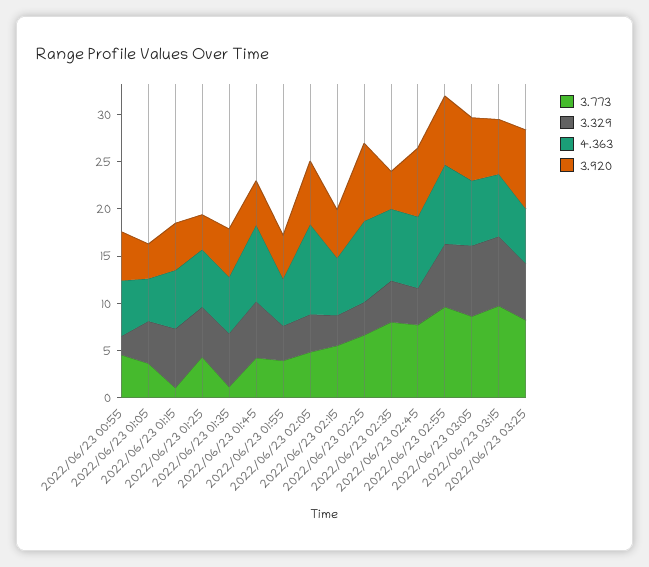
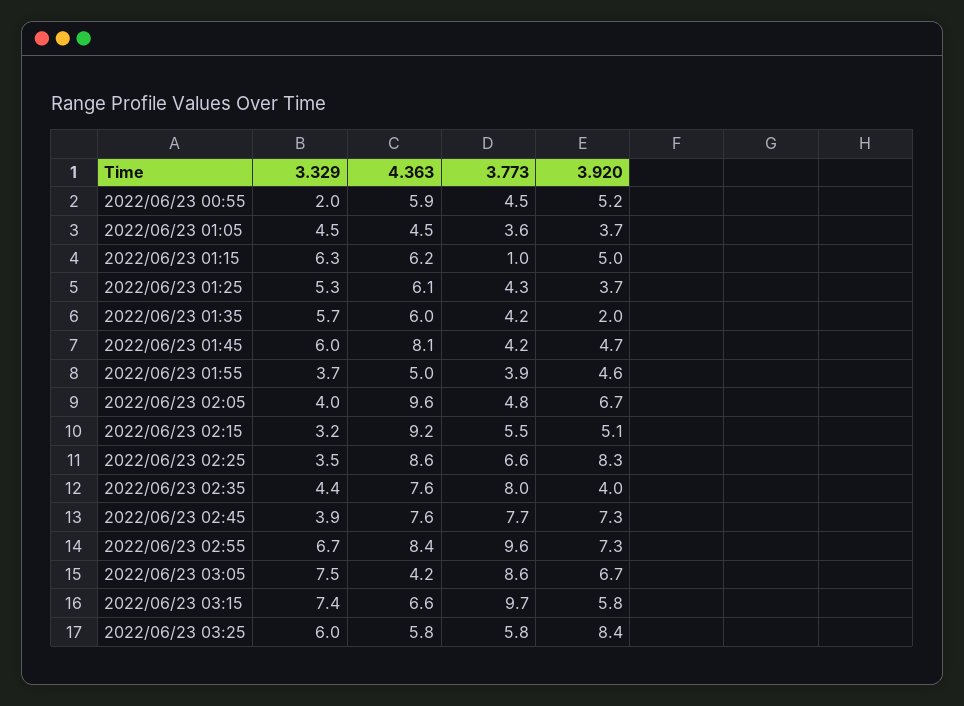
3.773, 2022/06/23 01:35: 1 -> 4.2
3.920, 2022/06/23 01:35: 5 -> 2
4.363, 2022/06/23 02:15: 6 -> 9.2
4.363, 2022/06/23 03:05: 7 -> 4.2
3.773, 2022/06/23 03:25: 8 -> 5.8

